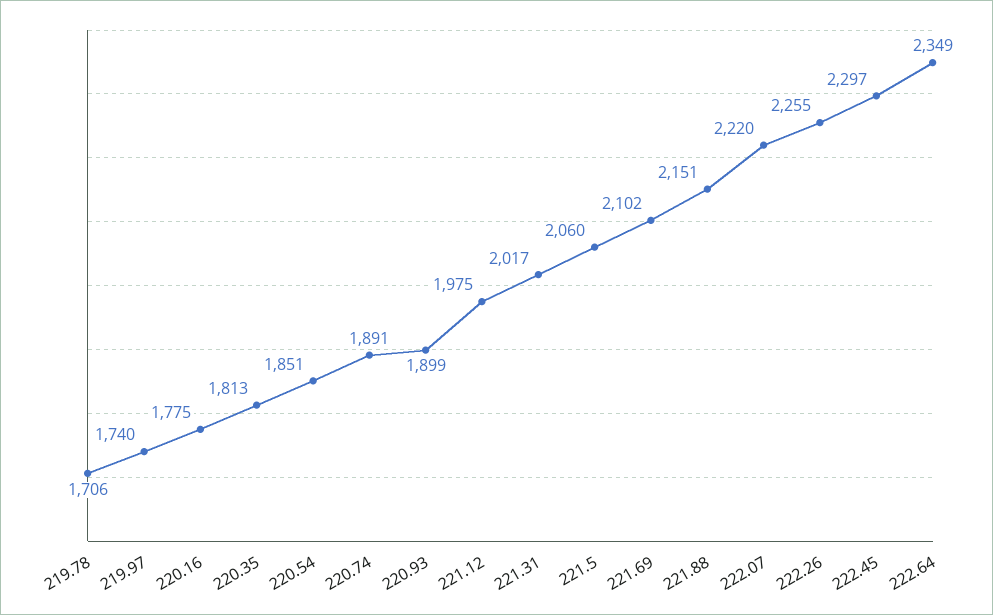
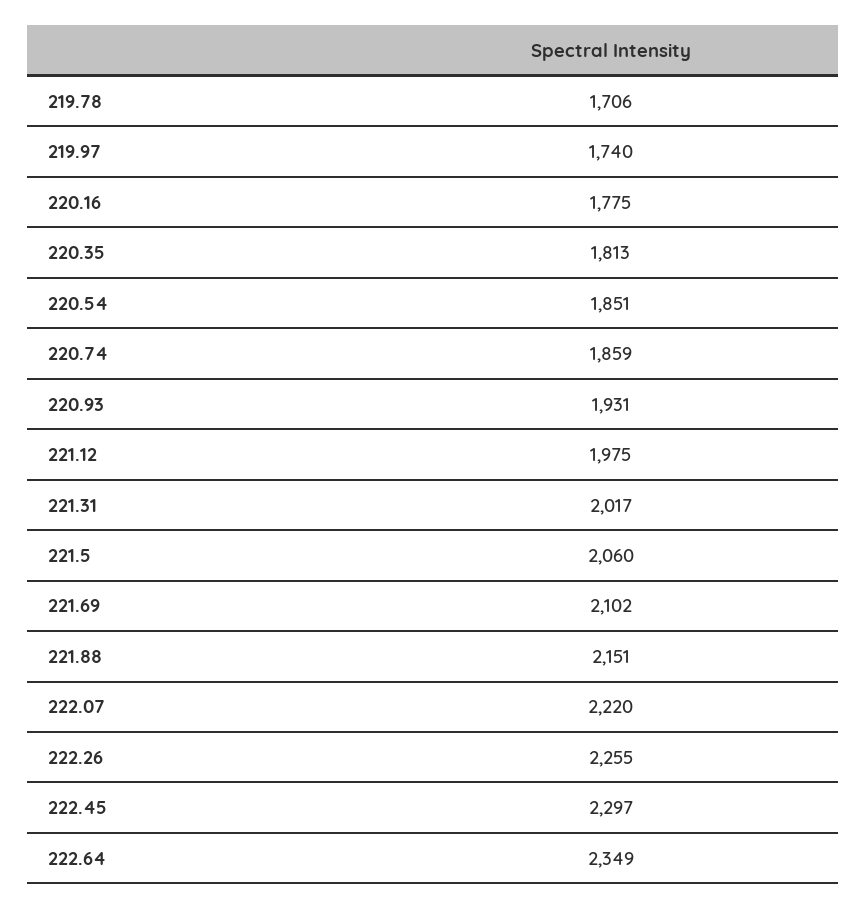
220.74: 1891 -> 1859
220.93: 1899 -> 1931

